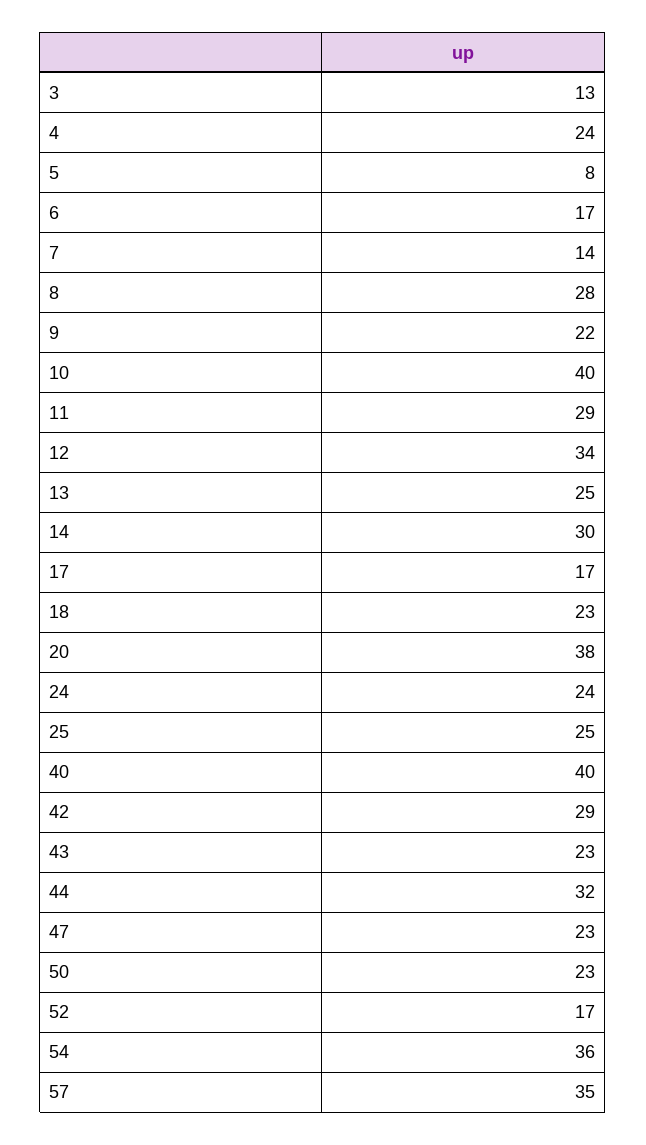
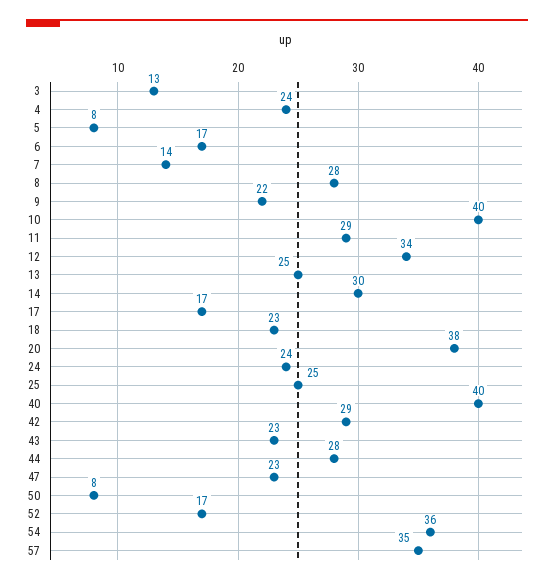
44: 32 -> 28
50: 23 -> 8

